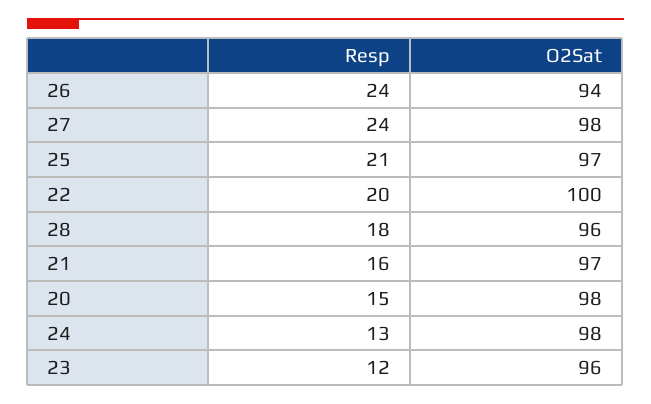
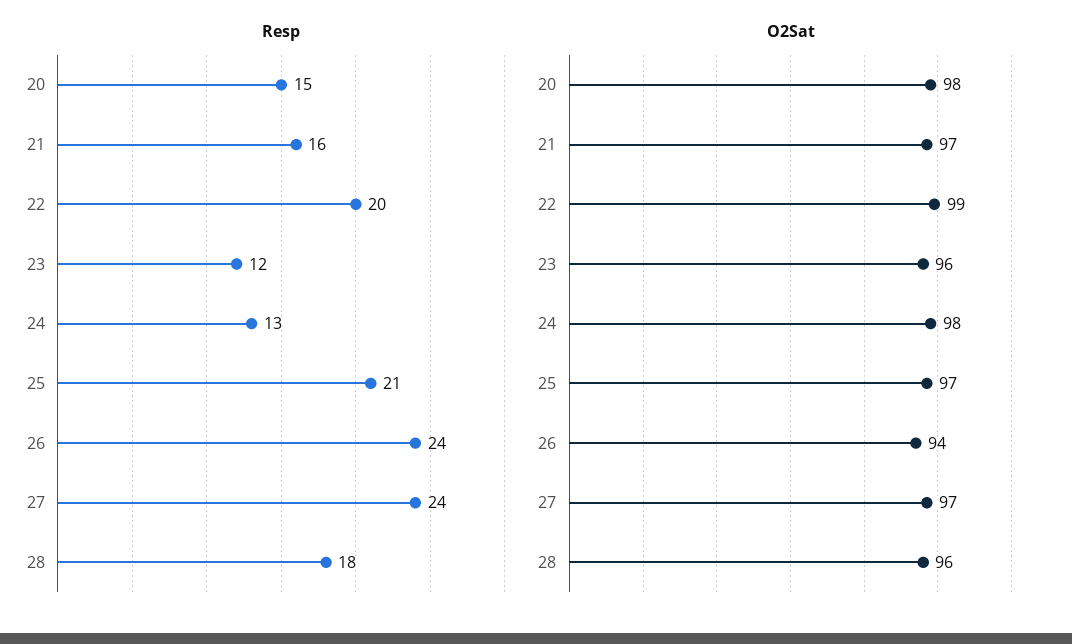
O2Sat, 27: 98 -> 97
O2Sat, 22: 100 -> 99

